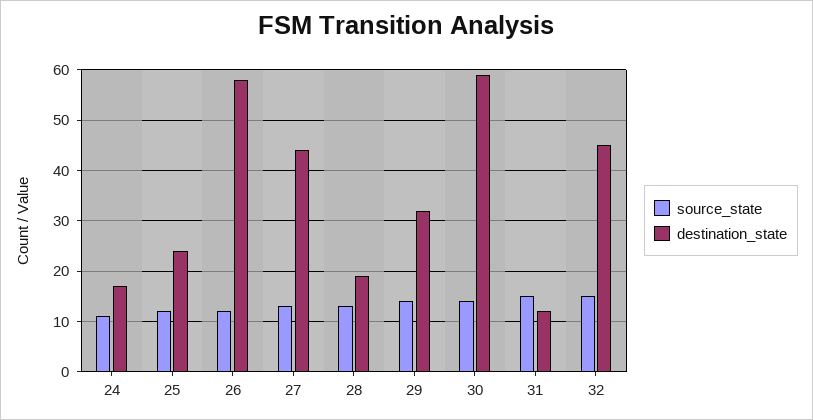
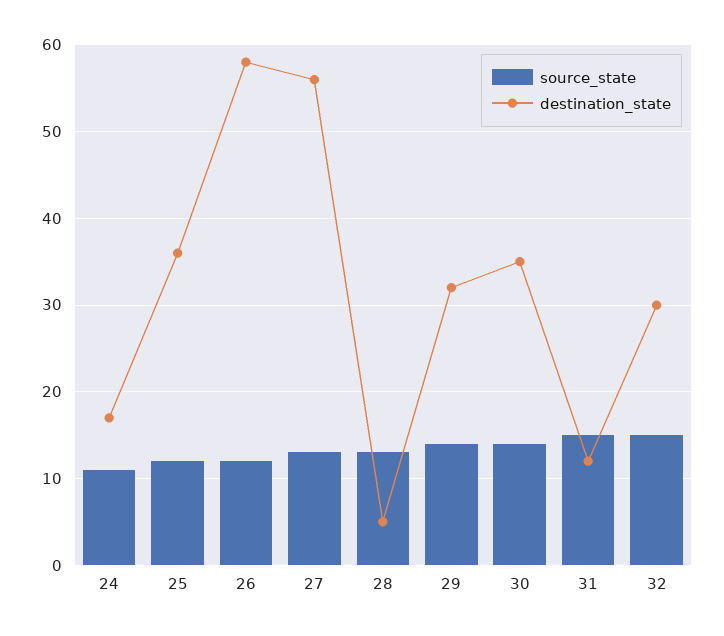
destination_state, 25: 25 -> 36
destination_state, 27: 45 -> 56
destination_state, 28: 20 -> 5
destination_state, 30: 60 -> 35
destination_state, 32: 45 -> 30

